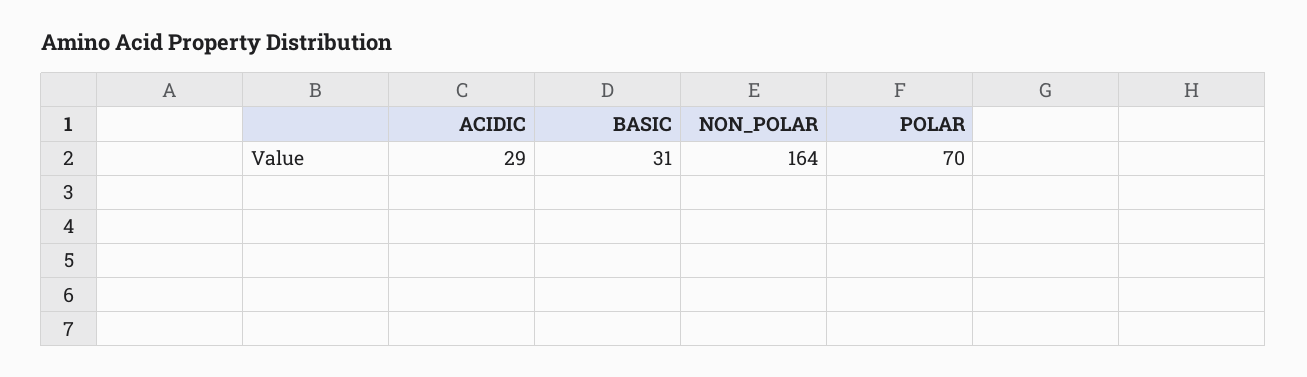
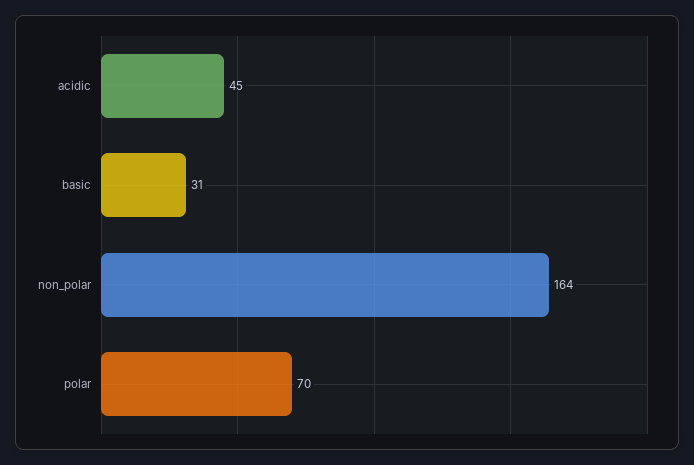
ACIDIC: 29 -> 45

